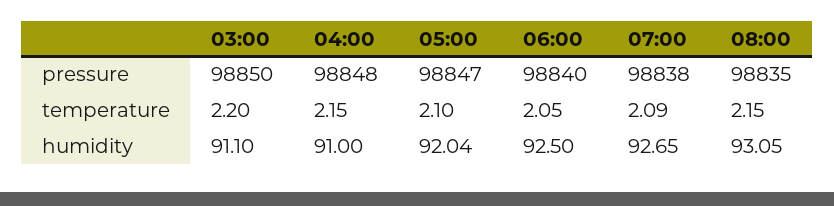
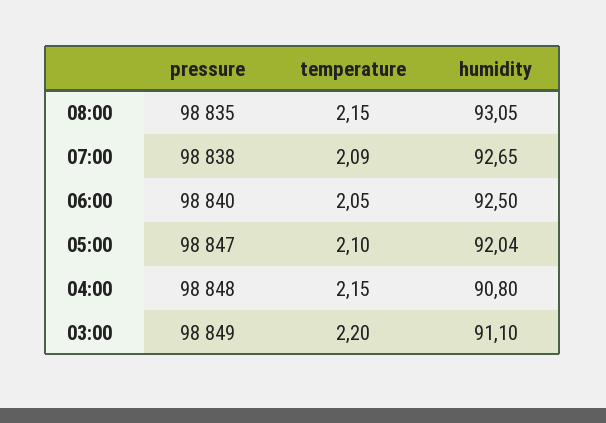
03:00, pressure: 98850 -> 98849
04:00, humidity: 91 -> 90.8

